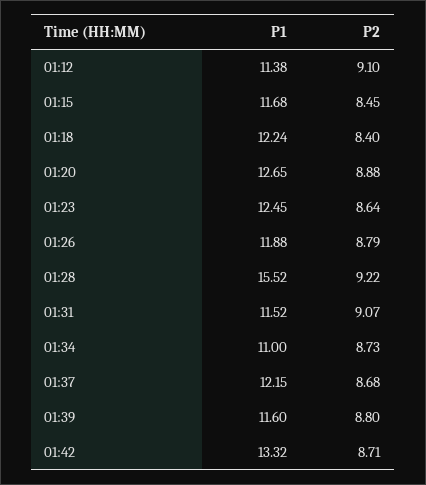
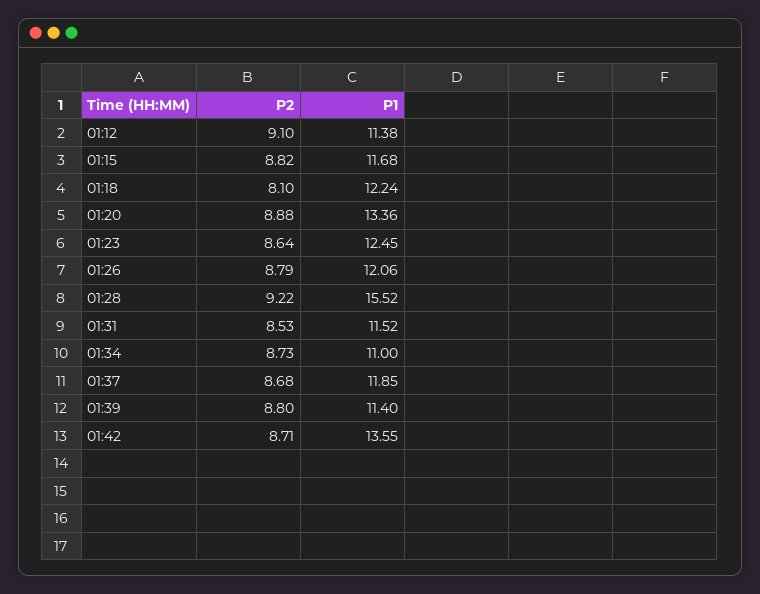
P2, 01:15: 8.45 -> 8.82
P2, 01:18: 8.4 -> 8.1
P1, 01:20: 12.65 -> 13.36
P1, 01:26: 11.88 -> 12.06
P2, 01:31: 9.07 -> 8.53
P1, 01:37: 12.15 -> 11.85
P1, 01:39: 11.6 -> 11.4
P1, 01:42: 13.32 -> 13.55

